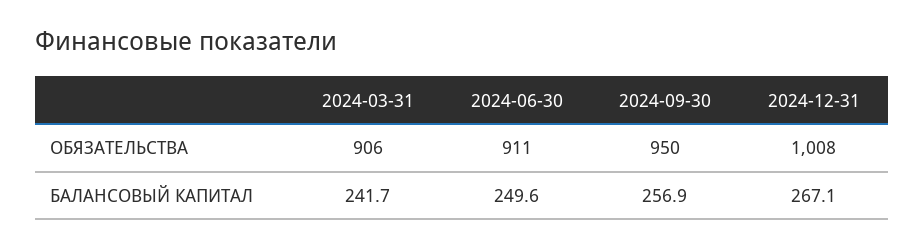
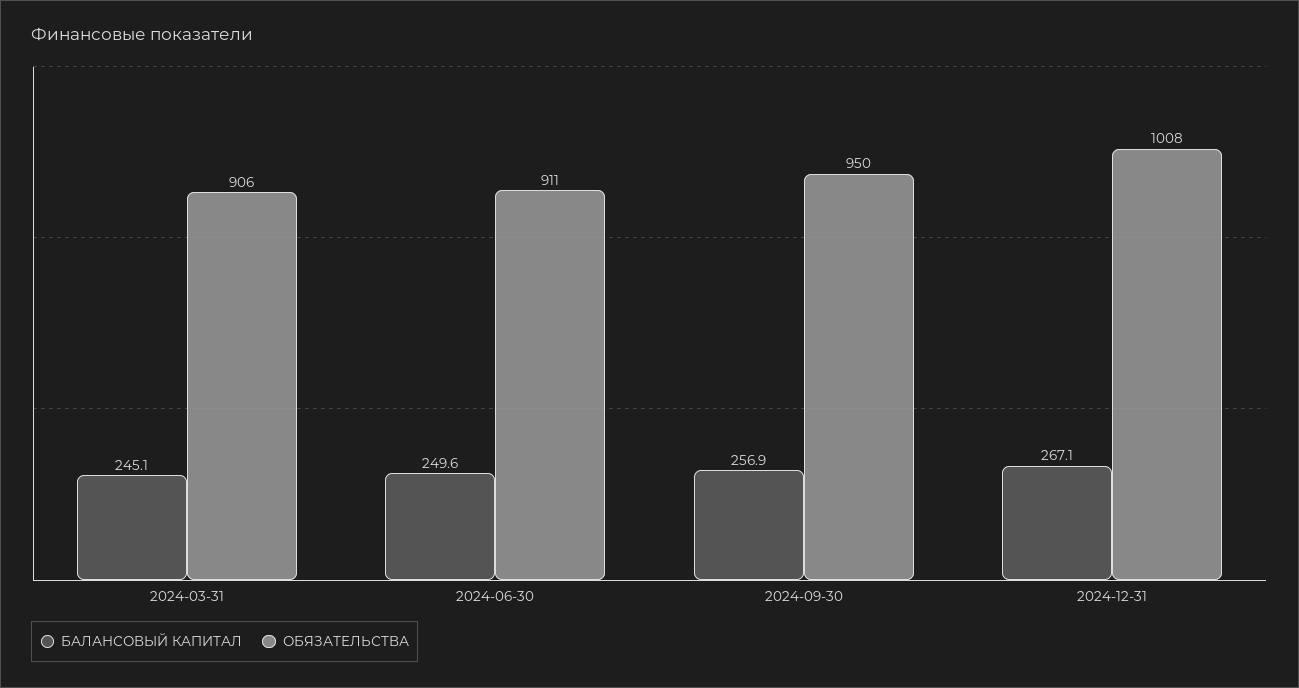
БАЛАНСОВЫЙ КАПИТАЛ, 2024-03-31: 241.7 -> 245.1

